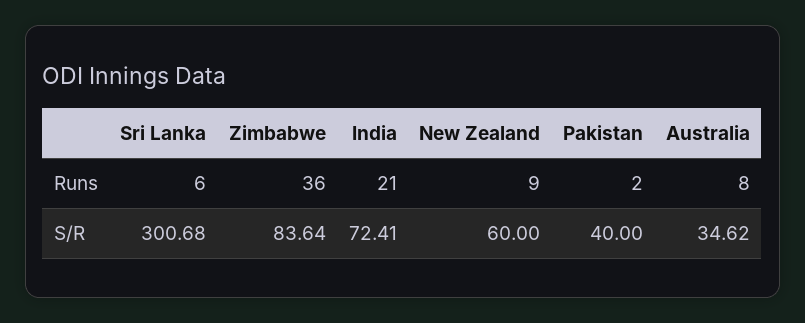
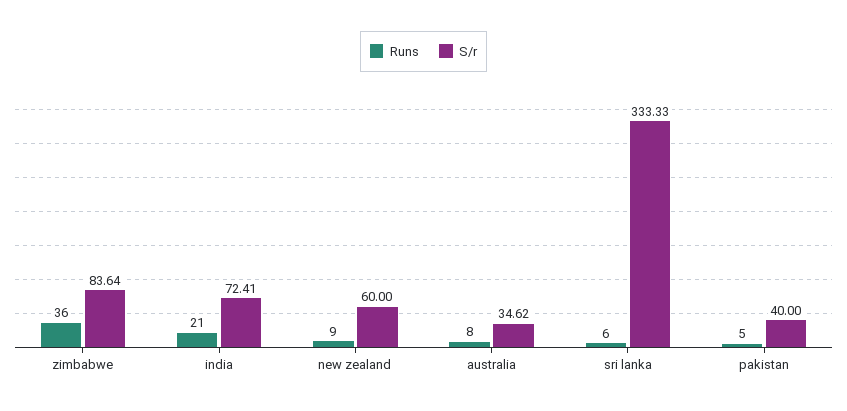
Runs, Pakistan: 2 -> 5
S/R, Sri Lanka: 300.68 -> 333.33

